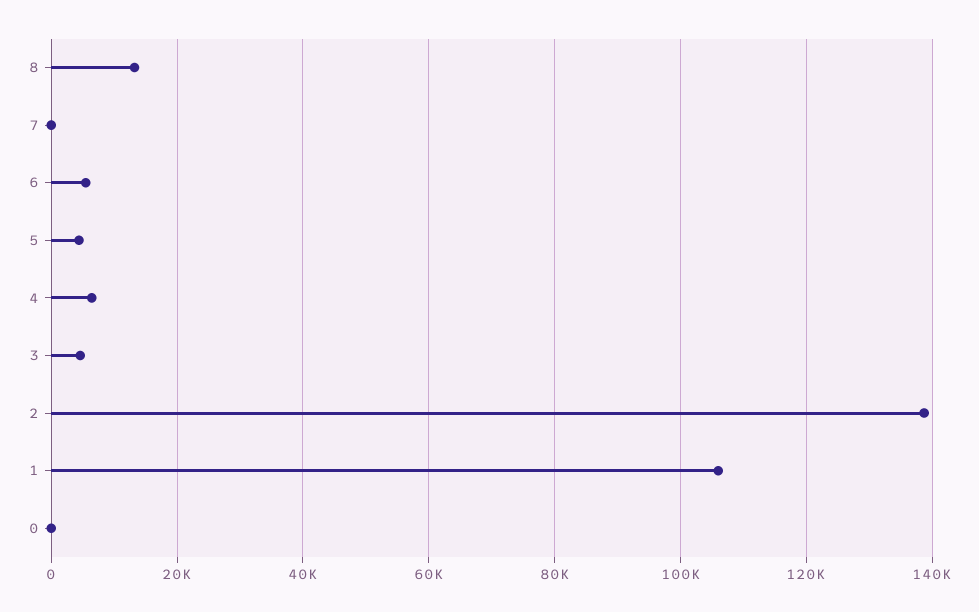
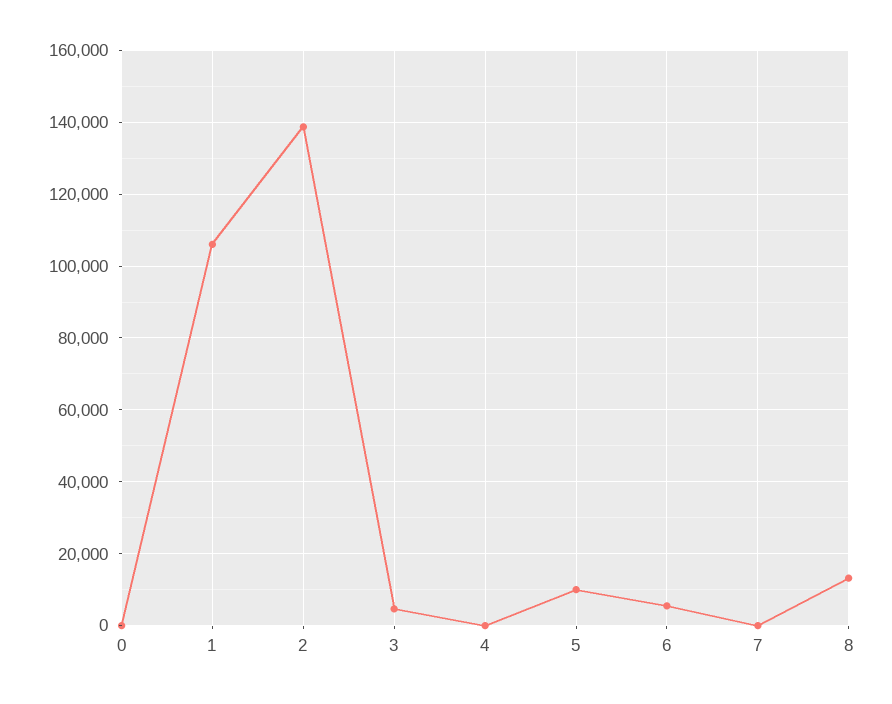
5: 4000 -> 10000
4: 6000 -> 0

